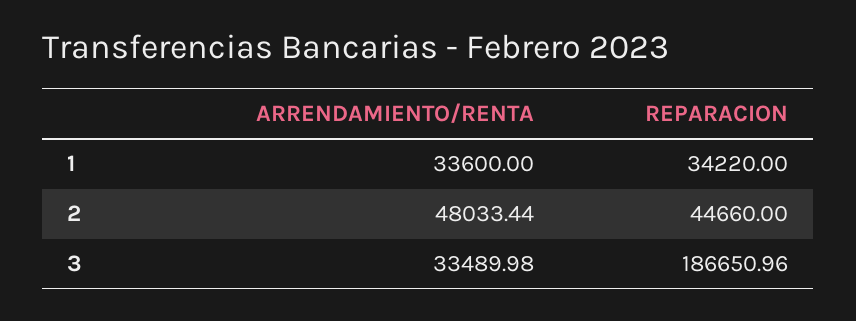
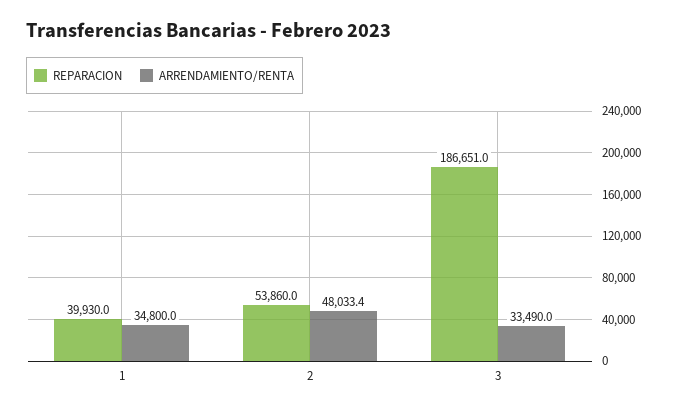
ARRENDAMIENTO/RENTA, 1: 33600 -> 34800
REPARACION, 1: 34220 -> 39930
REPARACION, 2: 44660 -> 53860

